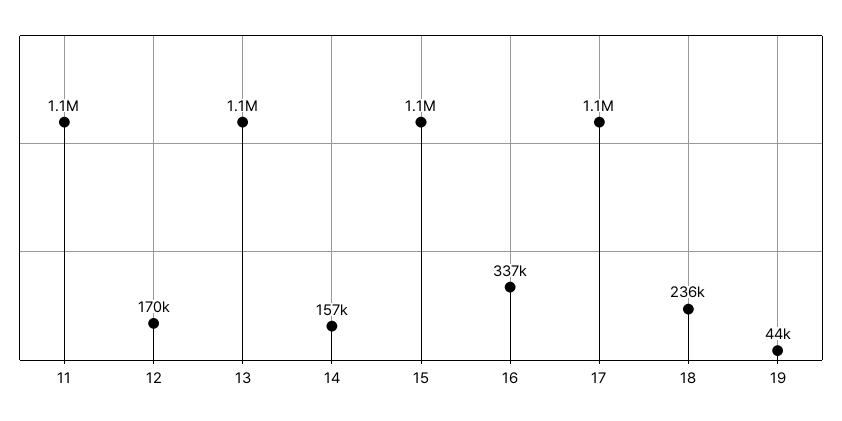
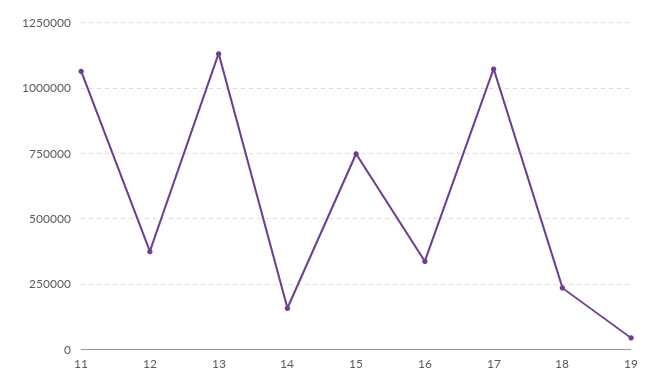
12: 170000 -> 375000
15: 1100000 -> 750000

